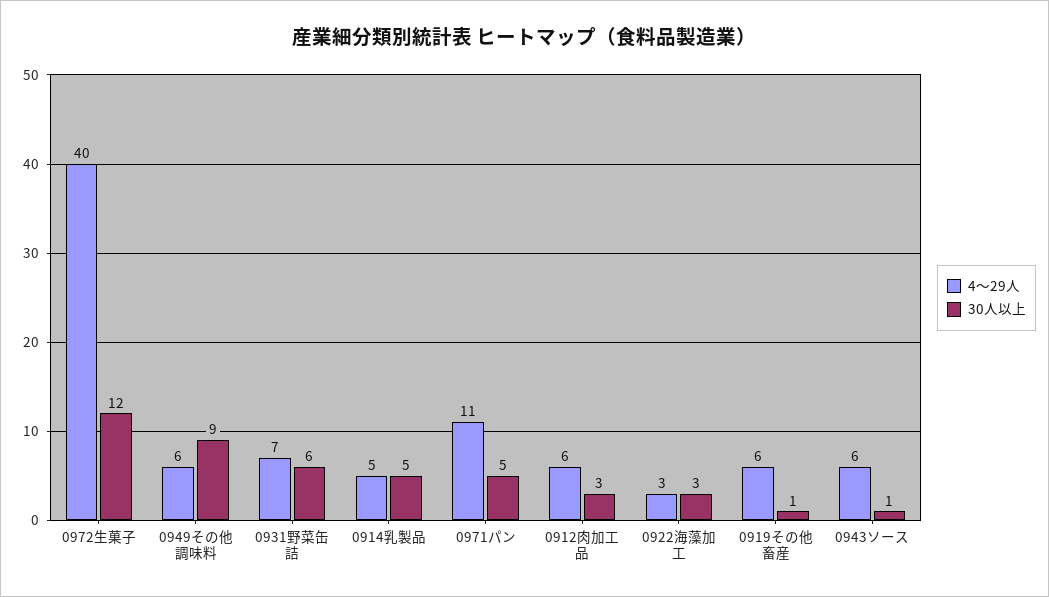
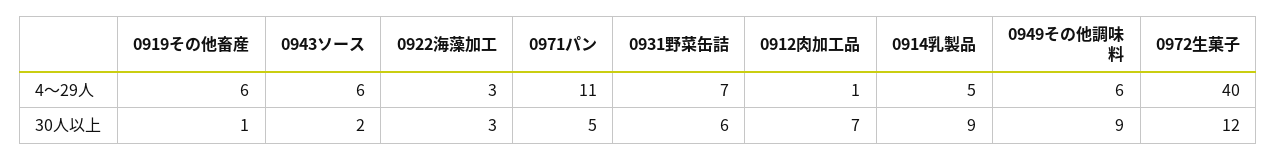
30人以上, 0914乳製品: 5 -> 9
4～29人, 0912肉加工品: 6 -> 1
30人以上, 0912肉加工品: 3 -> 7
30人以上, 0943ソース: 1 -> 2

